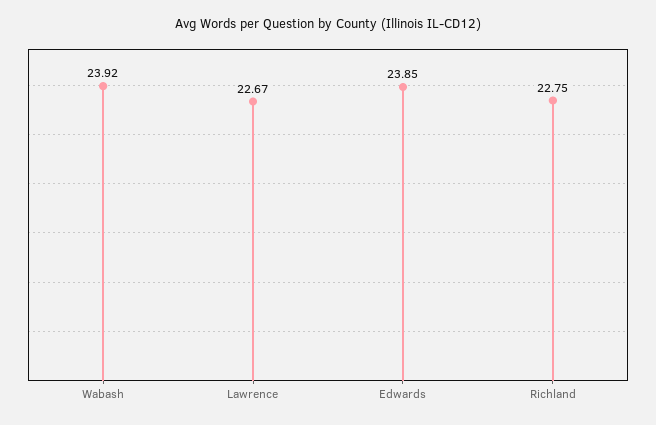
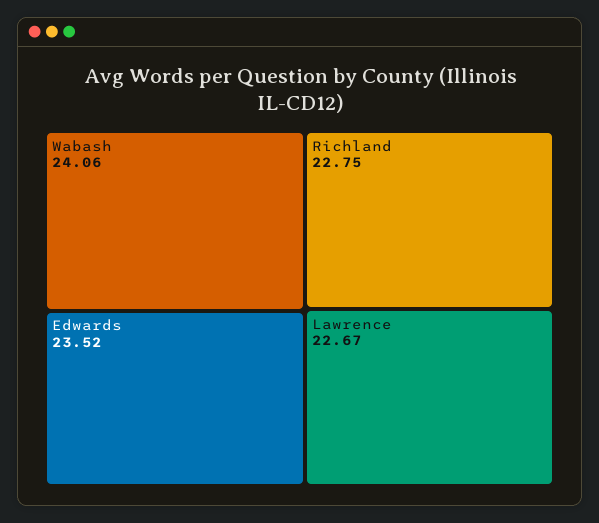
Wabash: 23.92 -> 24.06
Edwards: 23.85 -> 23.52

